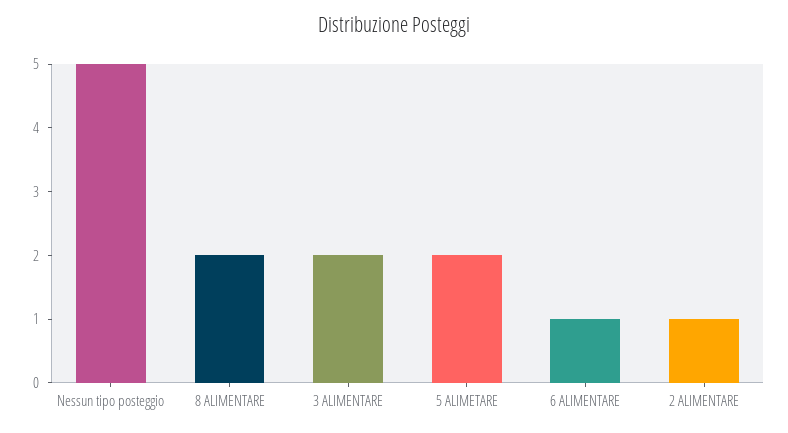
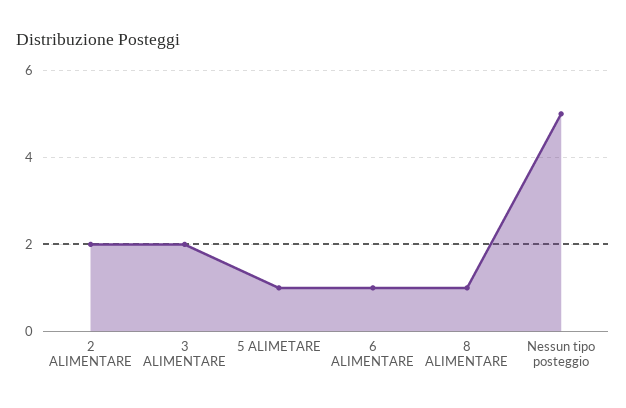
8 ALIMENTARE: 2 -> 1
5 ALIMETARE: 2 -> 1
2 ALIMENTARE: 1 -> 2

